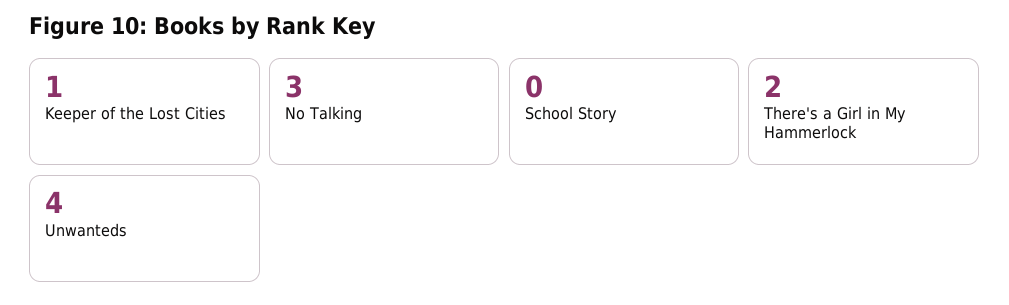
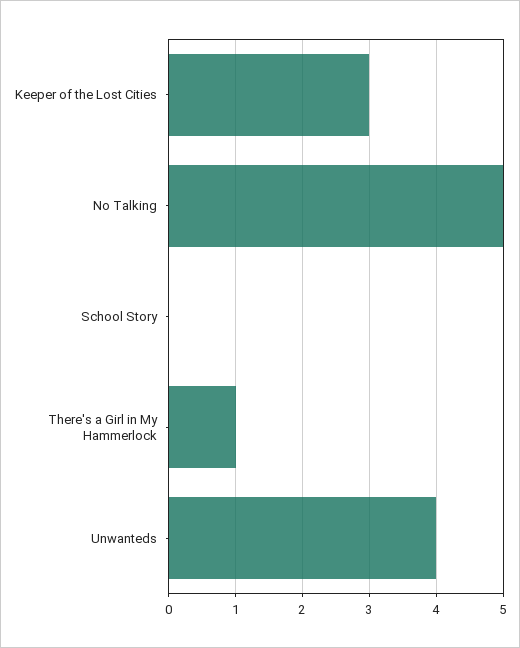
Keeper of the Lost Cities: 1 -> 3
No Talking: 3 -> 5
There's a Girl in My Hammerlock: 2 -> 1

